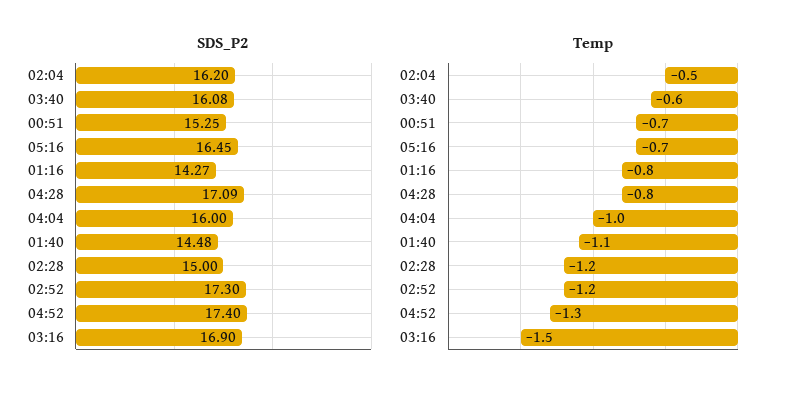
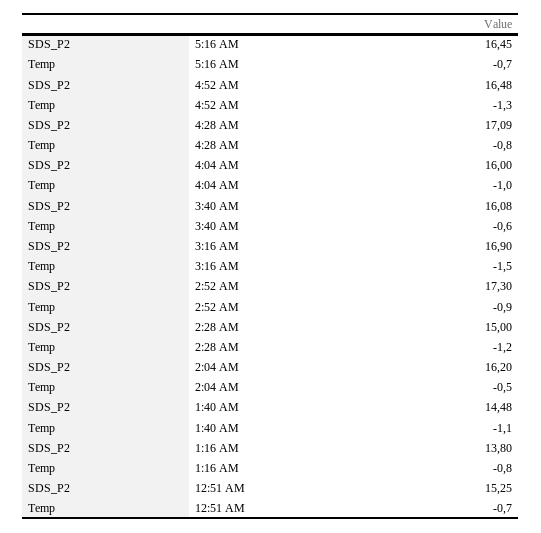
SDS_P2, 01:16: 14.27 -> 13.8
SDS_P2, 04:52: 17.4 -> 16.48
Temp, 02:52: -1.2 -> -0.9

